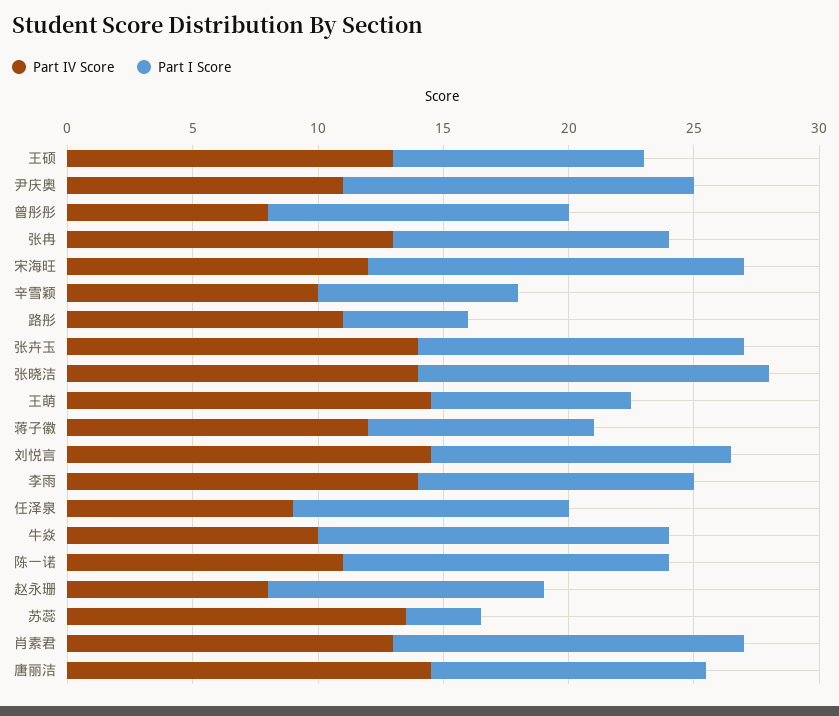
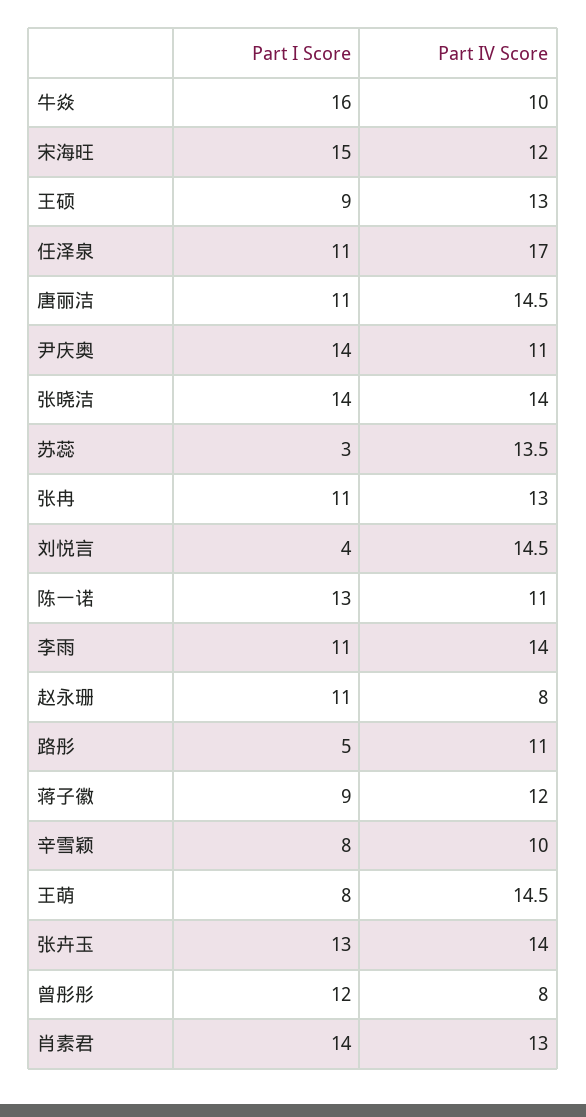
Part I Score, 王硕: 10 -> 9
Part I Score, 刘悦言: 12 -> 4
Part IV Score, 任泽泉: 9 -> 17
Part I Score, 牛焱: 14 -> 16

